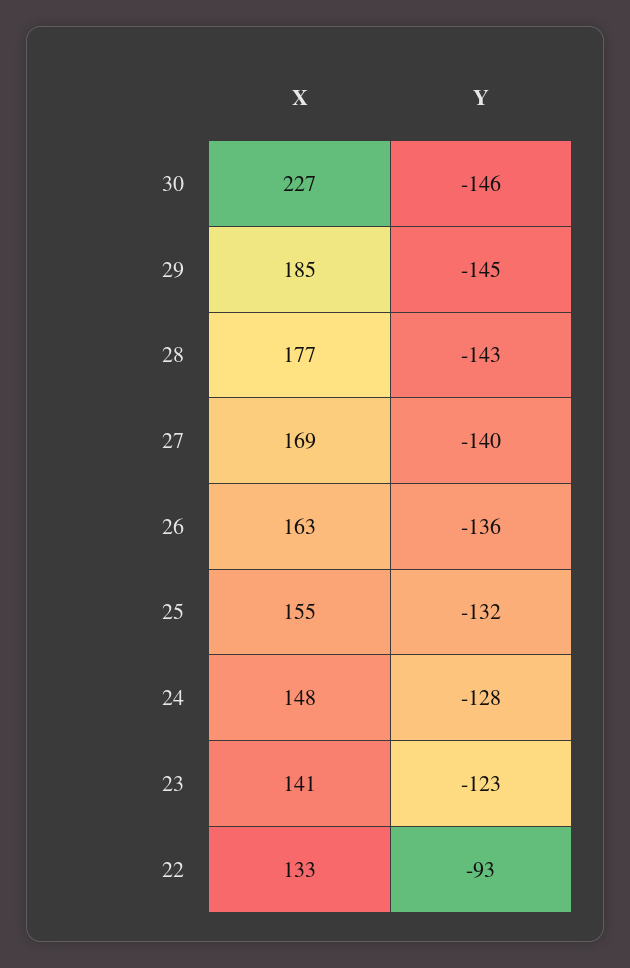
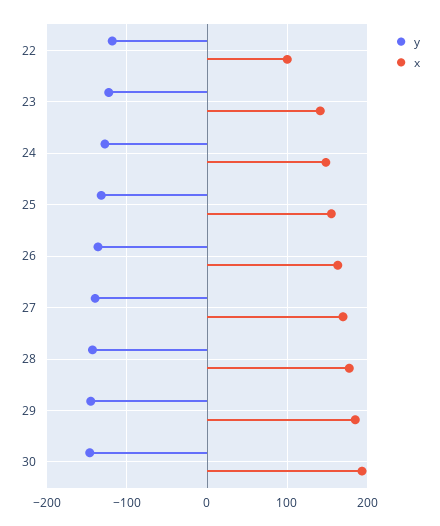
X, 30: 227 -> 190
X, 22: 133 -> 100
Y, 22: -93 -> -120

